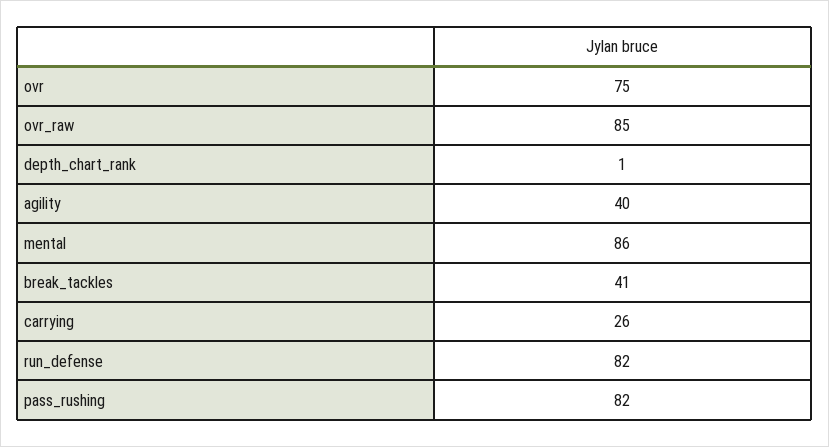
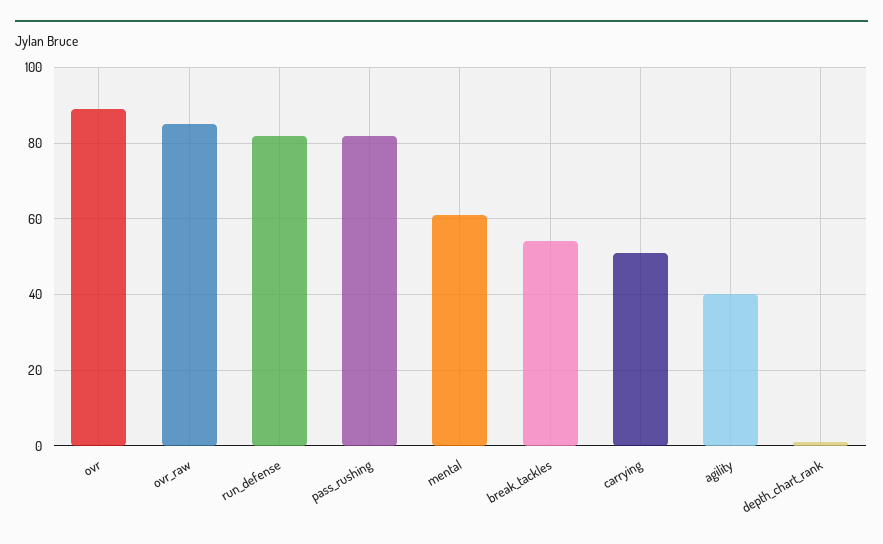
ovr: 75 -> 90
mental: 86 -> 60
break_tackles: 41 -> 55
carrying: 26 -> 50

